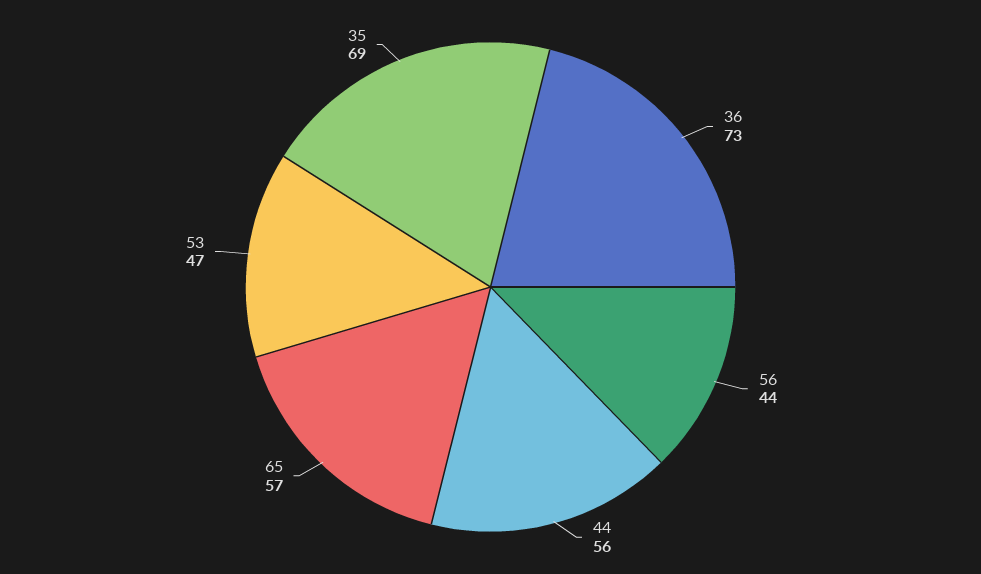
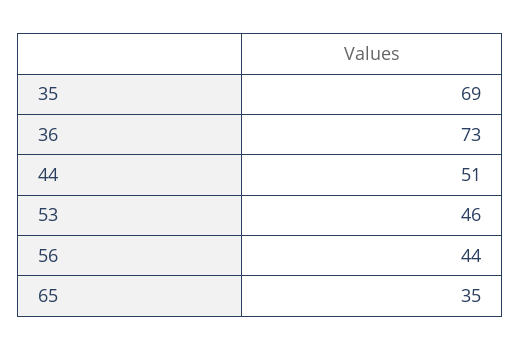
44: 56 -> 51
65: 57 -> 35
53: 47 -> 46

